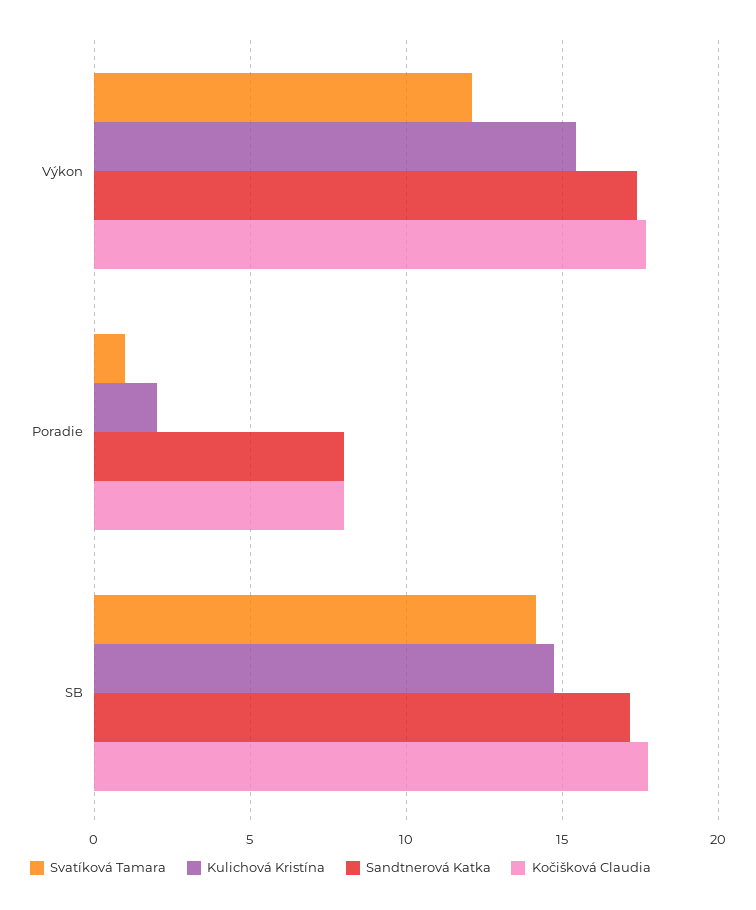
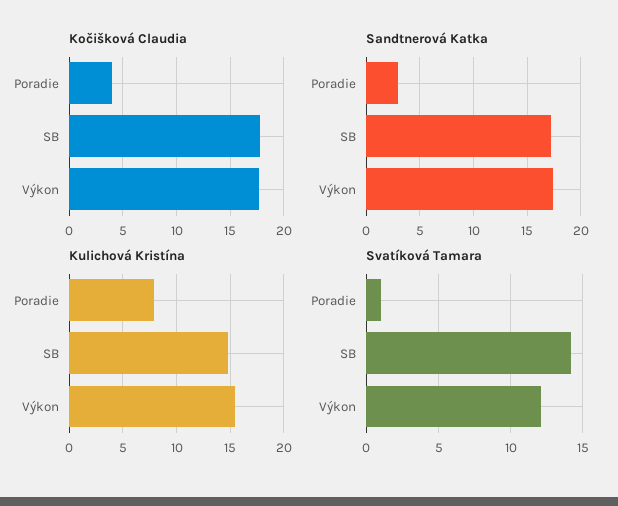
Kulichová Kristína, Poradie: 2 -> 8
Sandtnerová Katka, Poradie: 8 -> 3
Kočišková Claudia, Poradie: 8 -> 4

